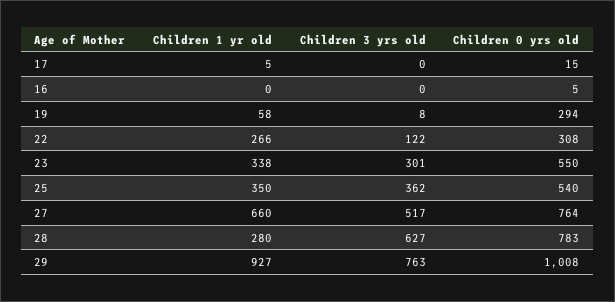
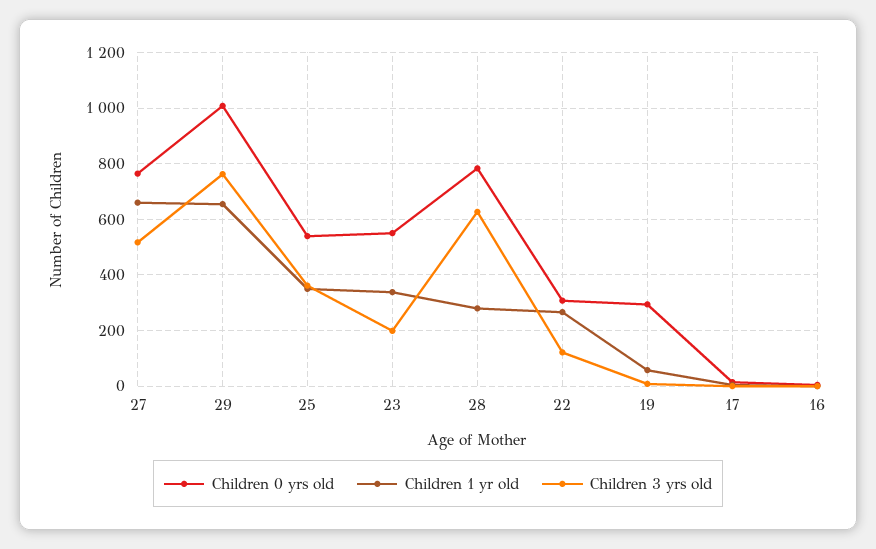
Children 3 yrs old, 23: 301 -> 200
Children 1 yr old, 29: 927 -> 650

